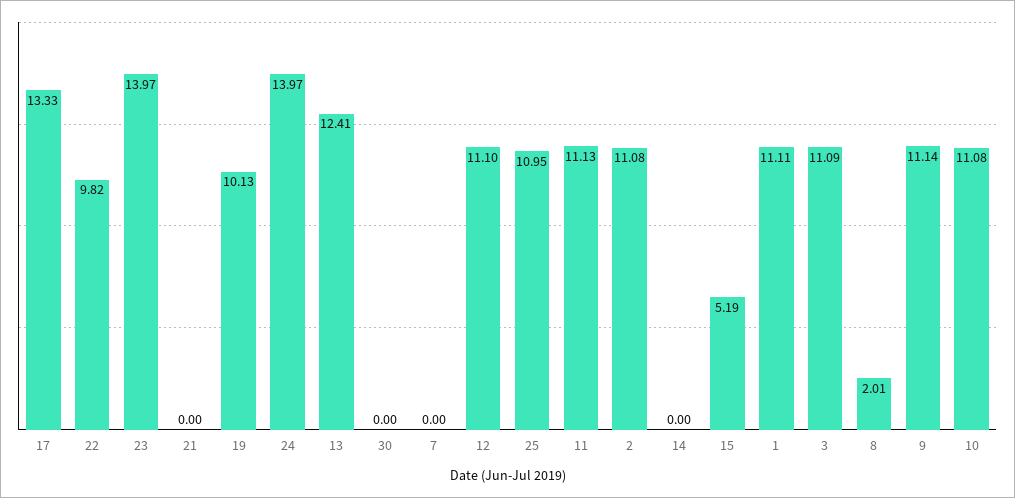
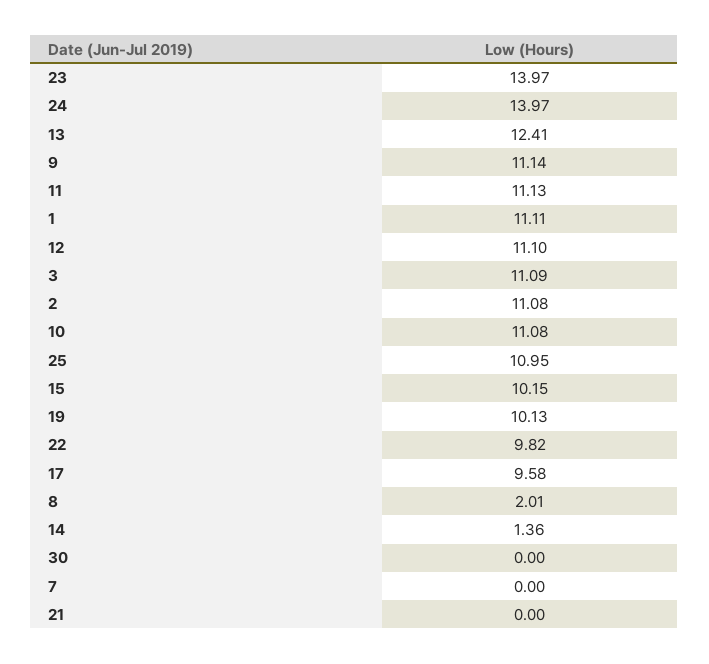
17: 13.33 -> 9.58
14: 0 -> 1.36
15: 5.19 -> 10.15

